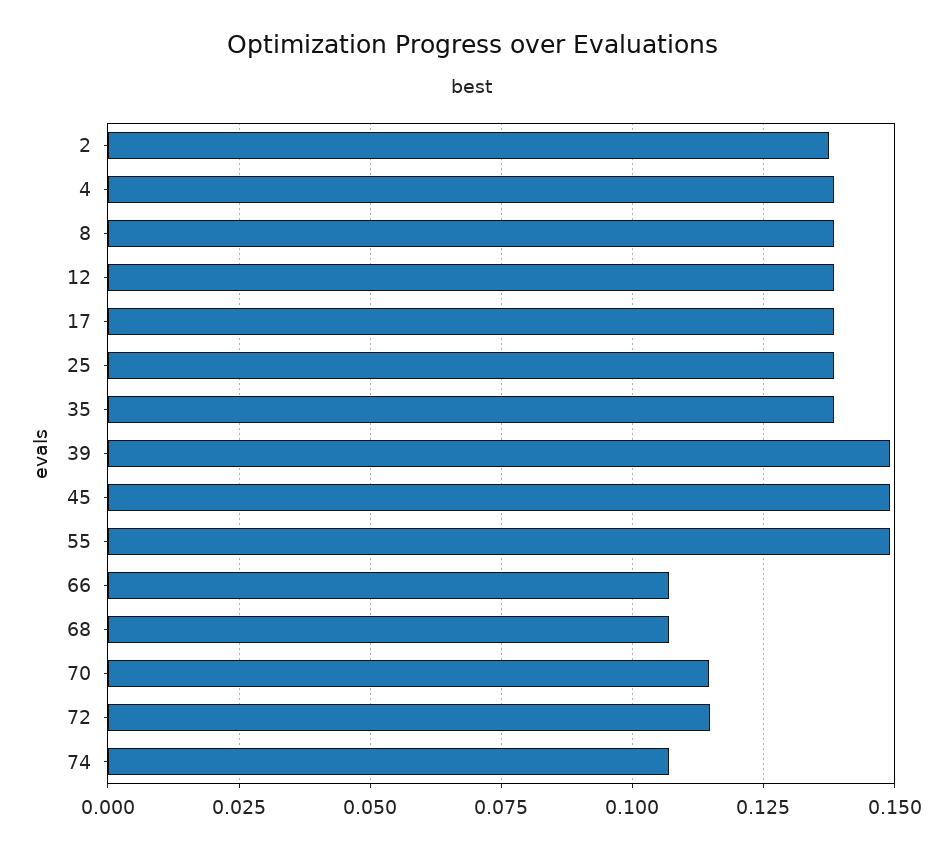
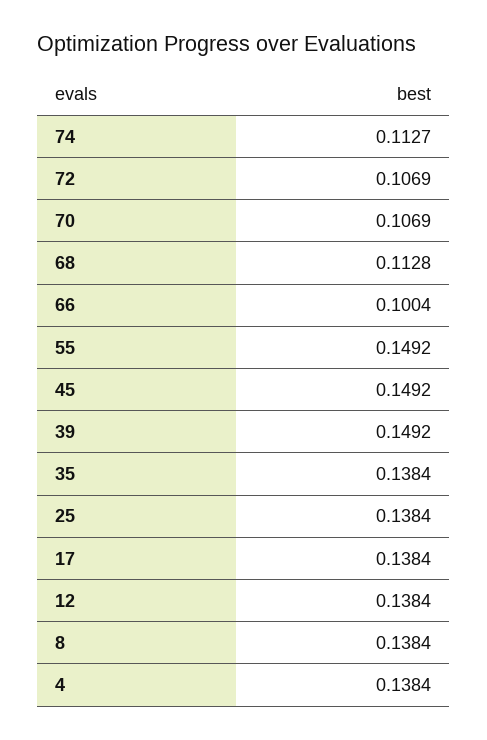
2: 0.1375 -> none
66: 0.1075 -> 0.1004
68: 0.1075 -> 0.1128
70: 0.115 -> 0.1069
72: 0.115 -> 0.1069
74: 0.1075 -> 0.1127

